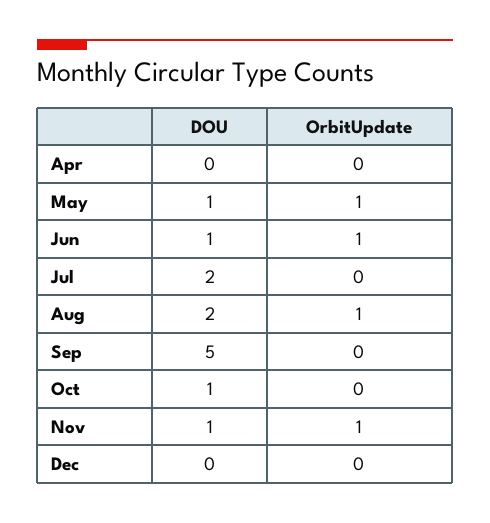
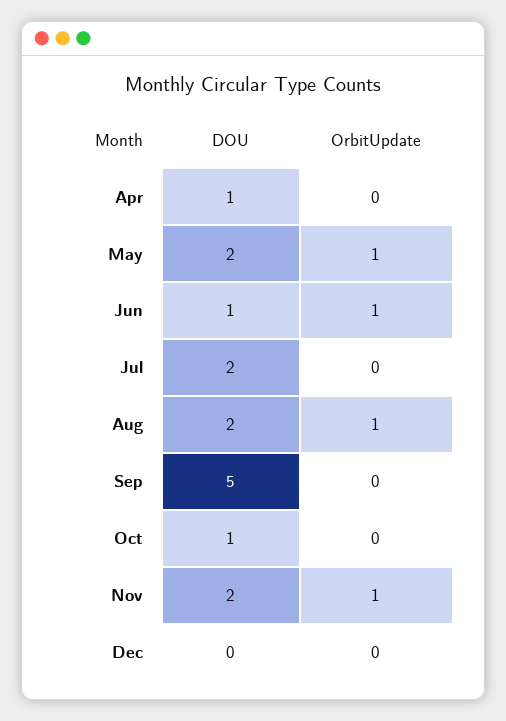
DOU, Apr: 0 -> 1
DOU, May: 1 -> 2
DOU, Nov: 1 -> 2

